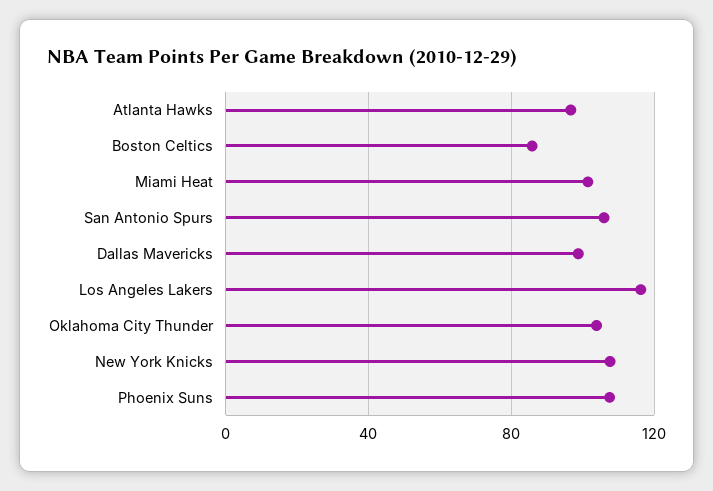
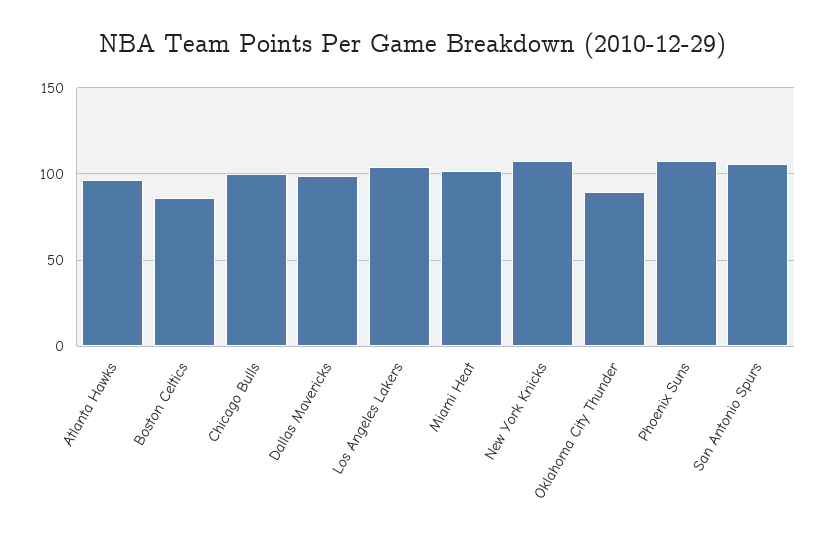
Los Angeles Lakers: 115 -> 105
Oklahoma City Thunder: 105 -> 90
Chicago Bulls: none -> 100

